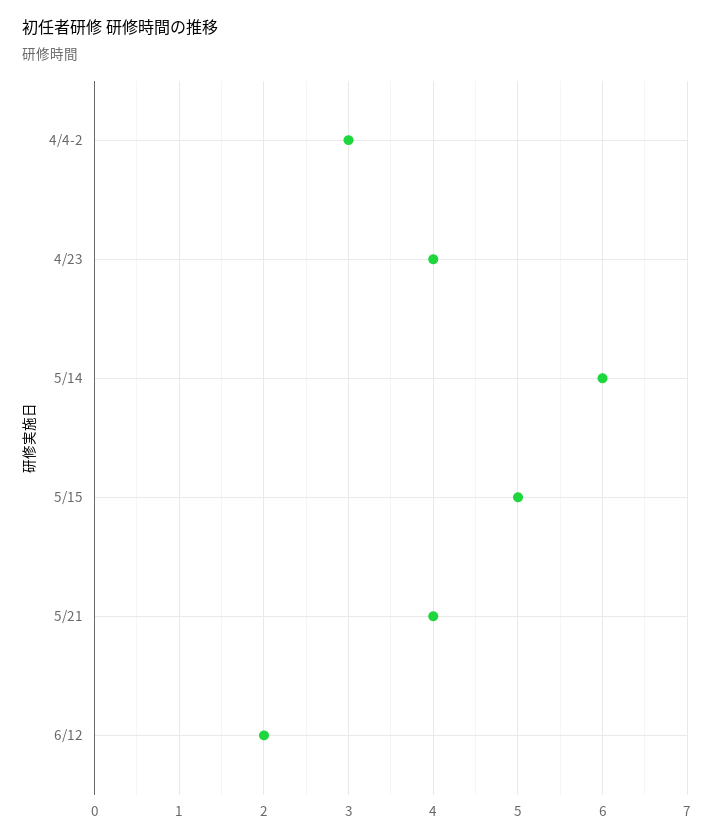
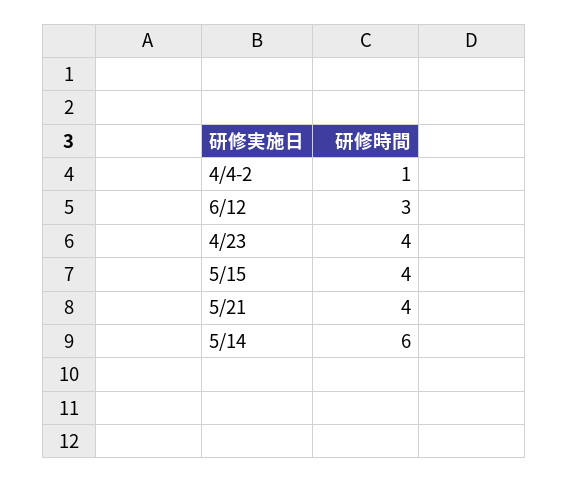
4/4-2: 3 -> 1
5/15: 5 -> 4
6/12: 2 -> 3

